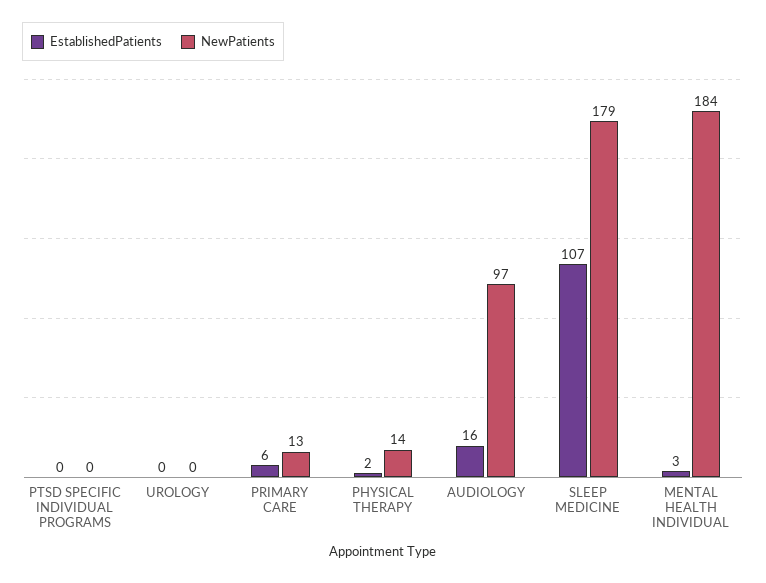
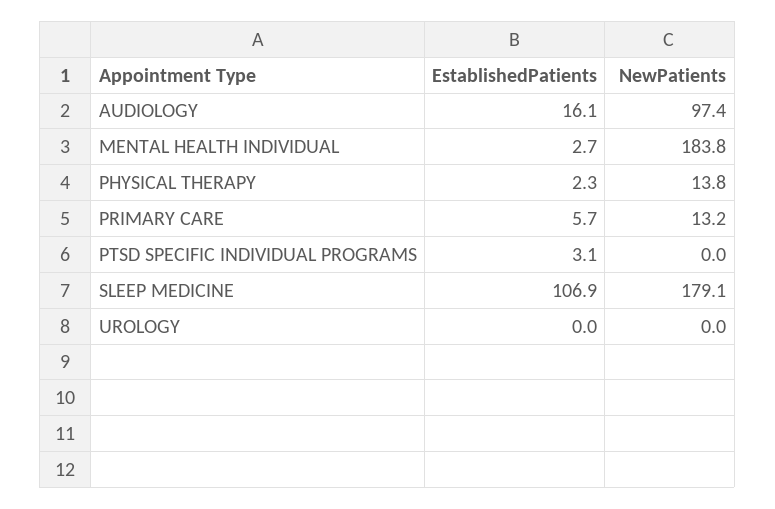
EstablishedPatients, PTSD SPECIFIC INDIVIDUAL PROGRAMS: 0 -> 3.1

